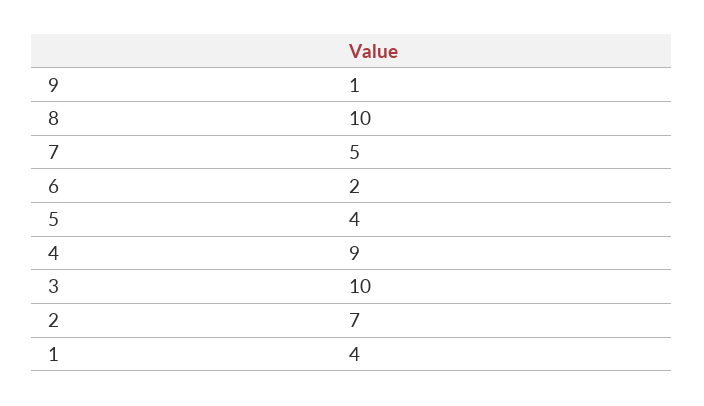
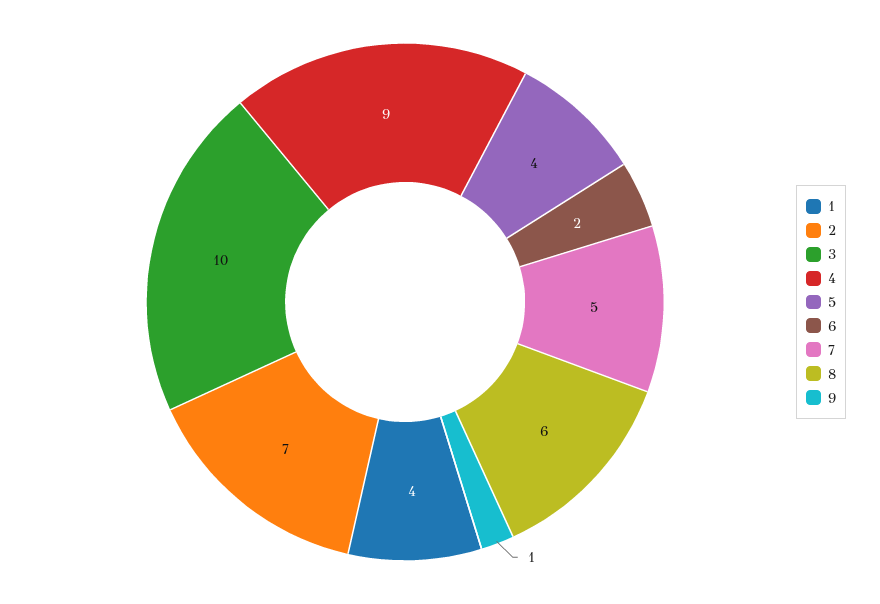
8: 10 -> 6

